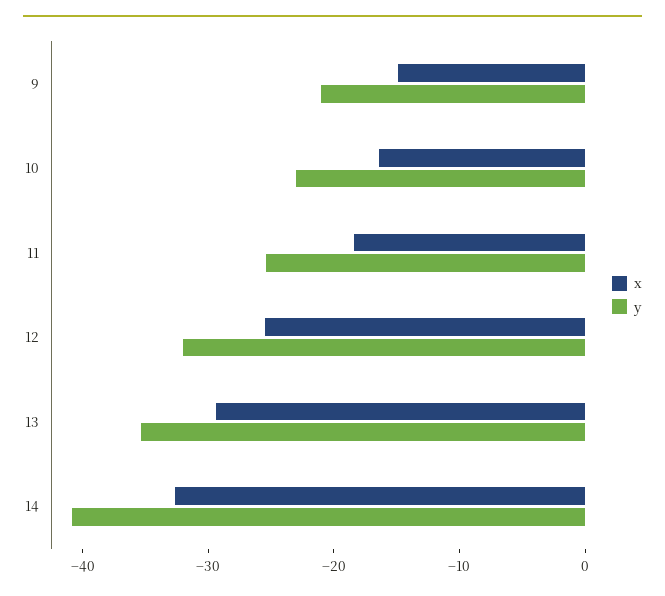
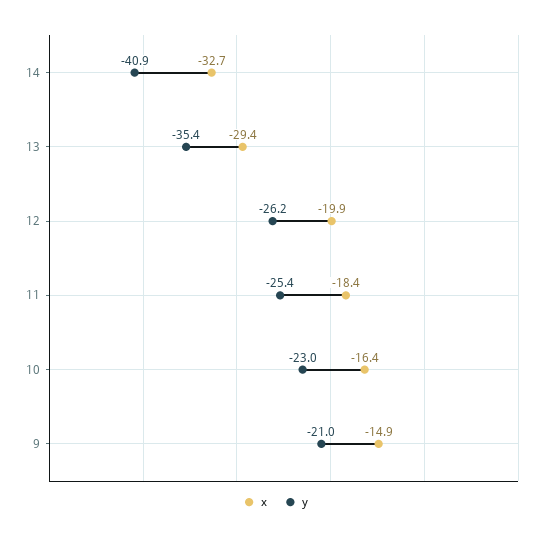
x, 12: -26 -> -19.9
y, 12: -32 -> -26.2

